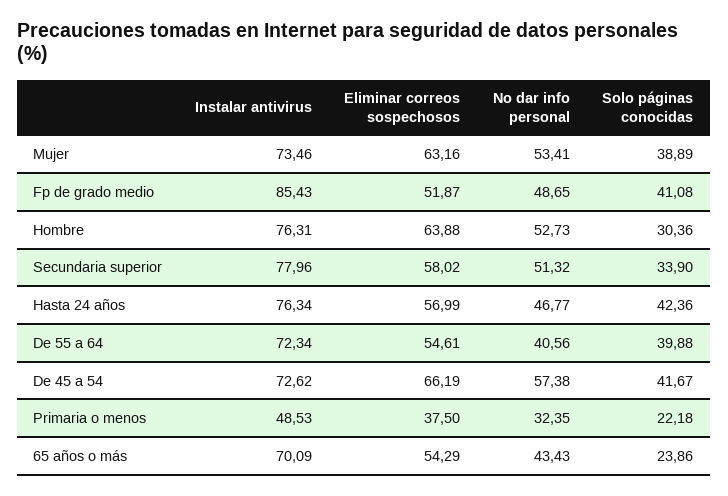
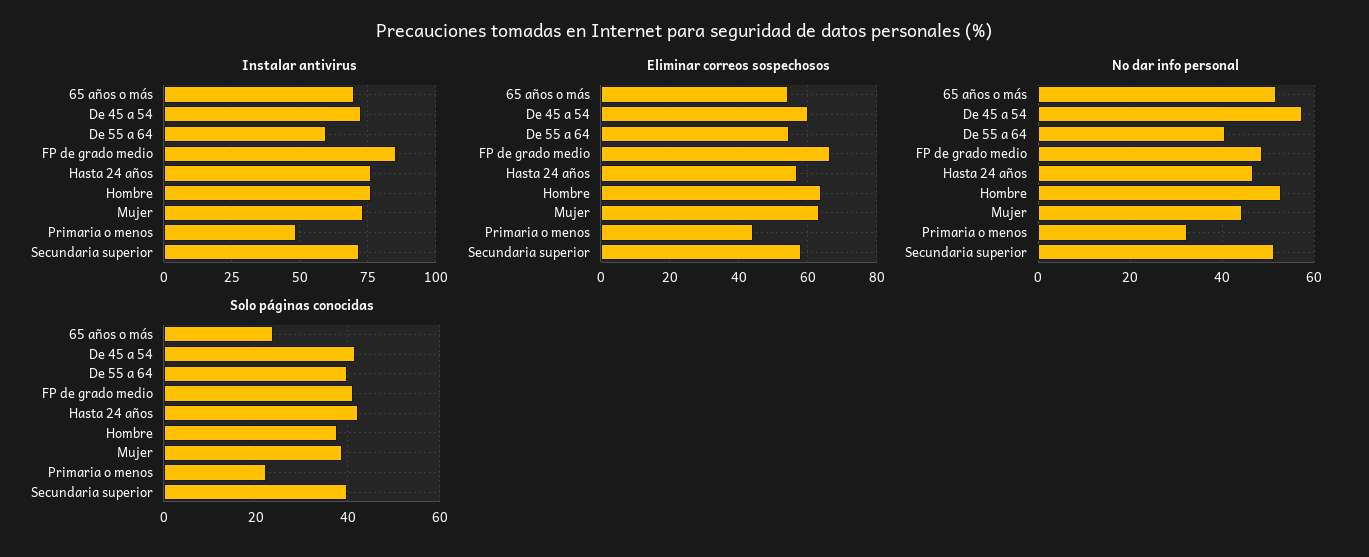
No dar info personal, Mujer: 53.41 -> 44
Eliminar correos sospechosos, Fp de grado medio: 51.87 -> 66
Solo páginas conocidas, Hombre: 30.36 -> 38
Instalar antivirus, Secundaria superior: 77.96 -> 72.5
Solo páginas conocidas, Secundaria superior: 33.9 -> 40
Instalar antivirus, De 55 a 64: 72.34 -> 60
Eliminar correos sospechosos, De 45 a 54: 66.19 -> 60
Eliminar correos sospechosos, Primaria o menos: 37.5 -> 44
No dar info personal, 65 años o más: 43.43 -> 52

